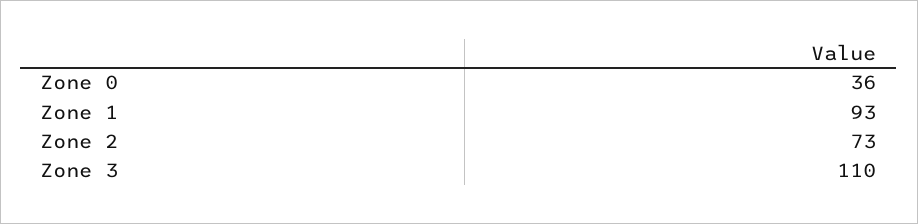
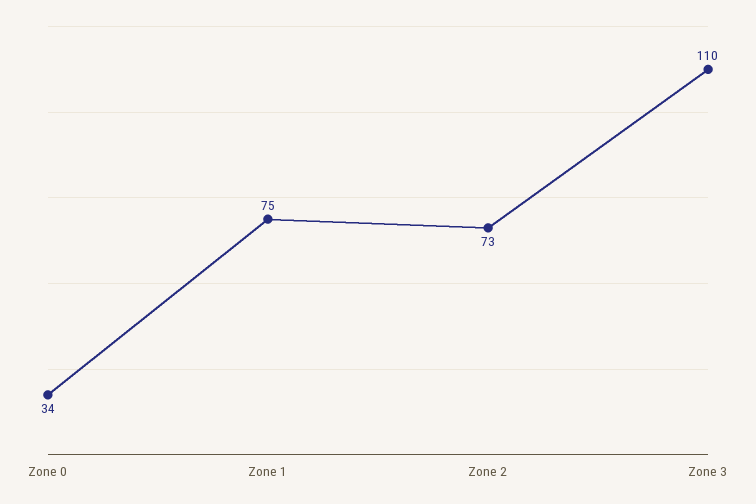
Zone 0: 36 -> 34
Zone 1: 93 -> 75

